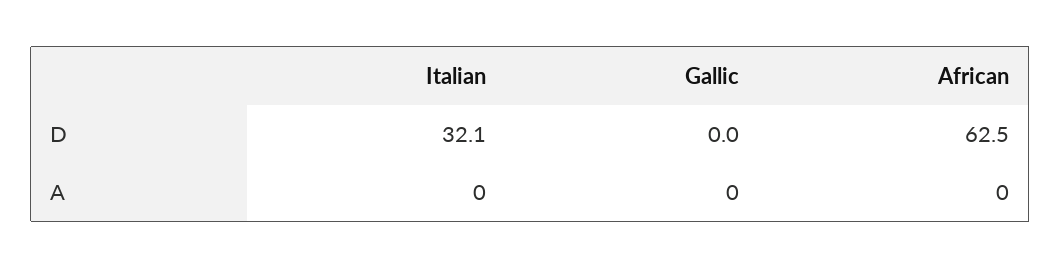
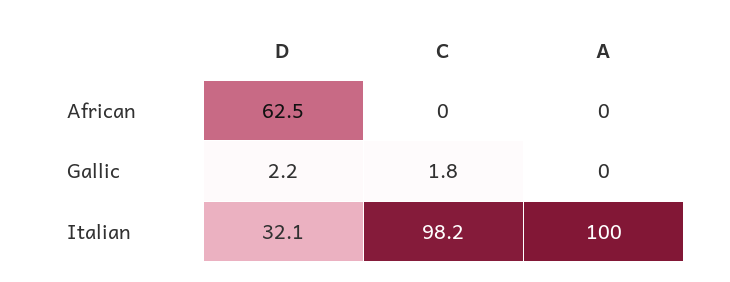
Gallic, D: 0 -> 2.2
Italian, A: 0 -> 100
African, C: none -> 0
Gallic, C: none -> 1.8
Italian, C: none -> 98.2

